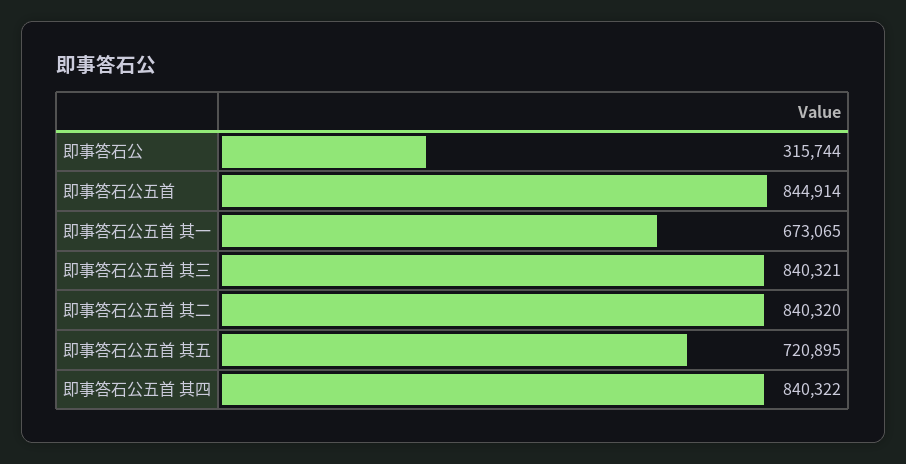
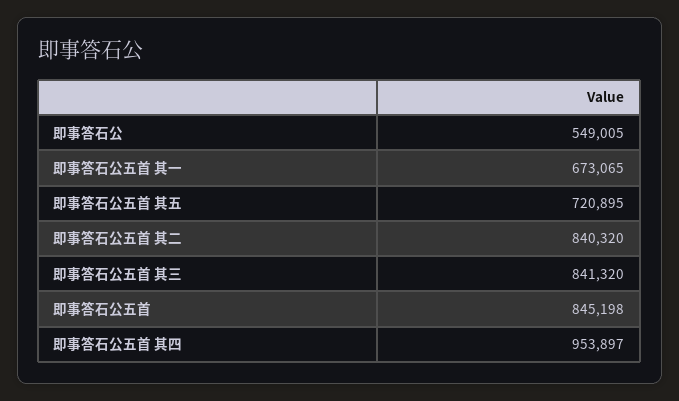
即事答石公: 315744 -> 549005
即事答石公五首: 844914 -> 845198
即事答石公五首 其三: 840321 -> 841320
即事答石公五首 其四: 840322 -> 953897

